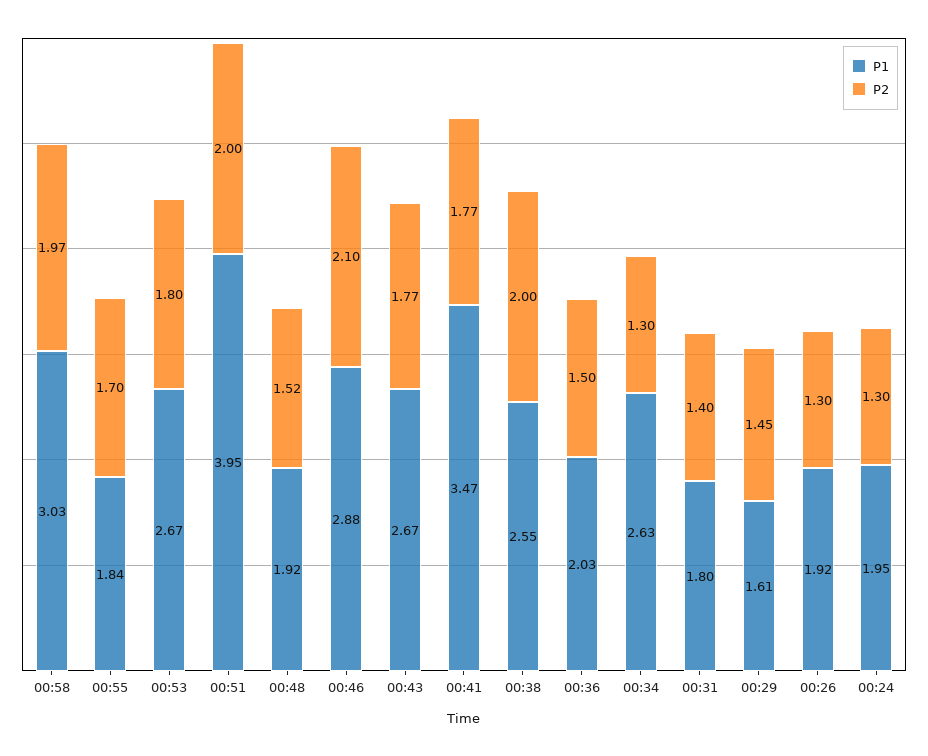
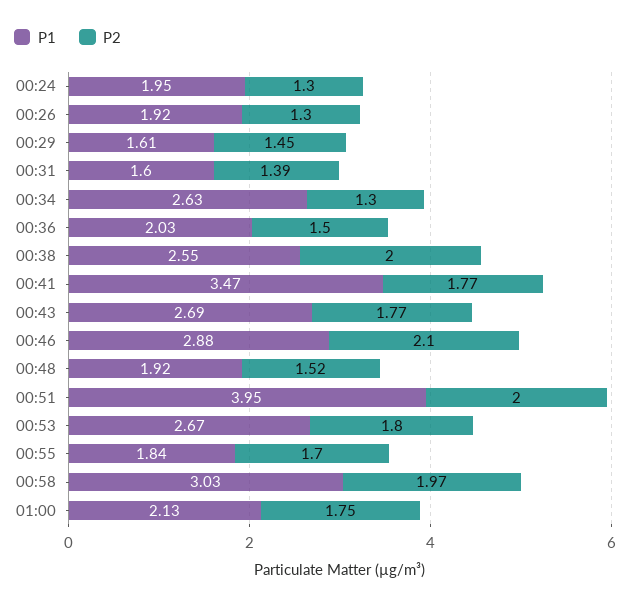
P1, 00:43: 2.67 -> 2.69
P1, 00:31: 1.8 -> 1.6
P2, 00:31: 1.4 -> 1.39
P1, 01:00: none -> 2.13
P2, 01:00: none -> 1.75

